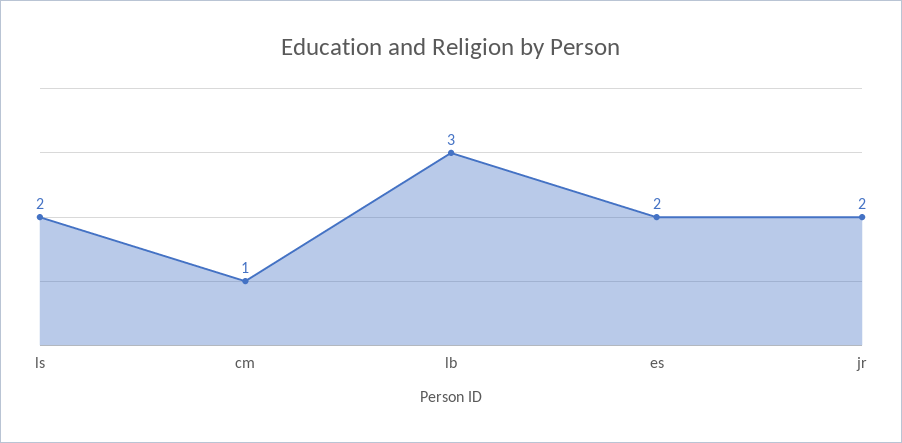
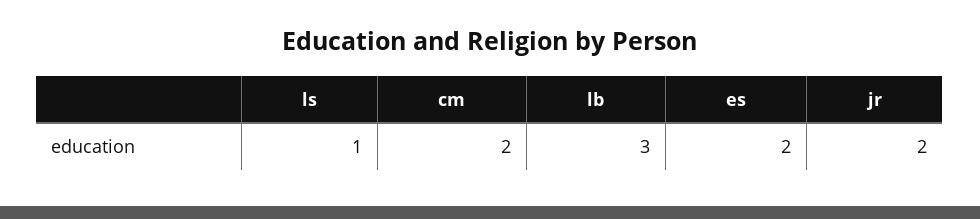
ls: 2 -> 1
cm: 1 -> 2

